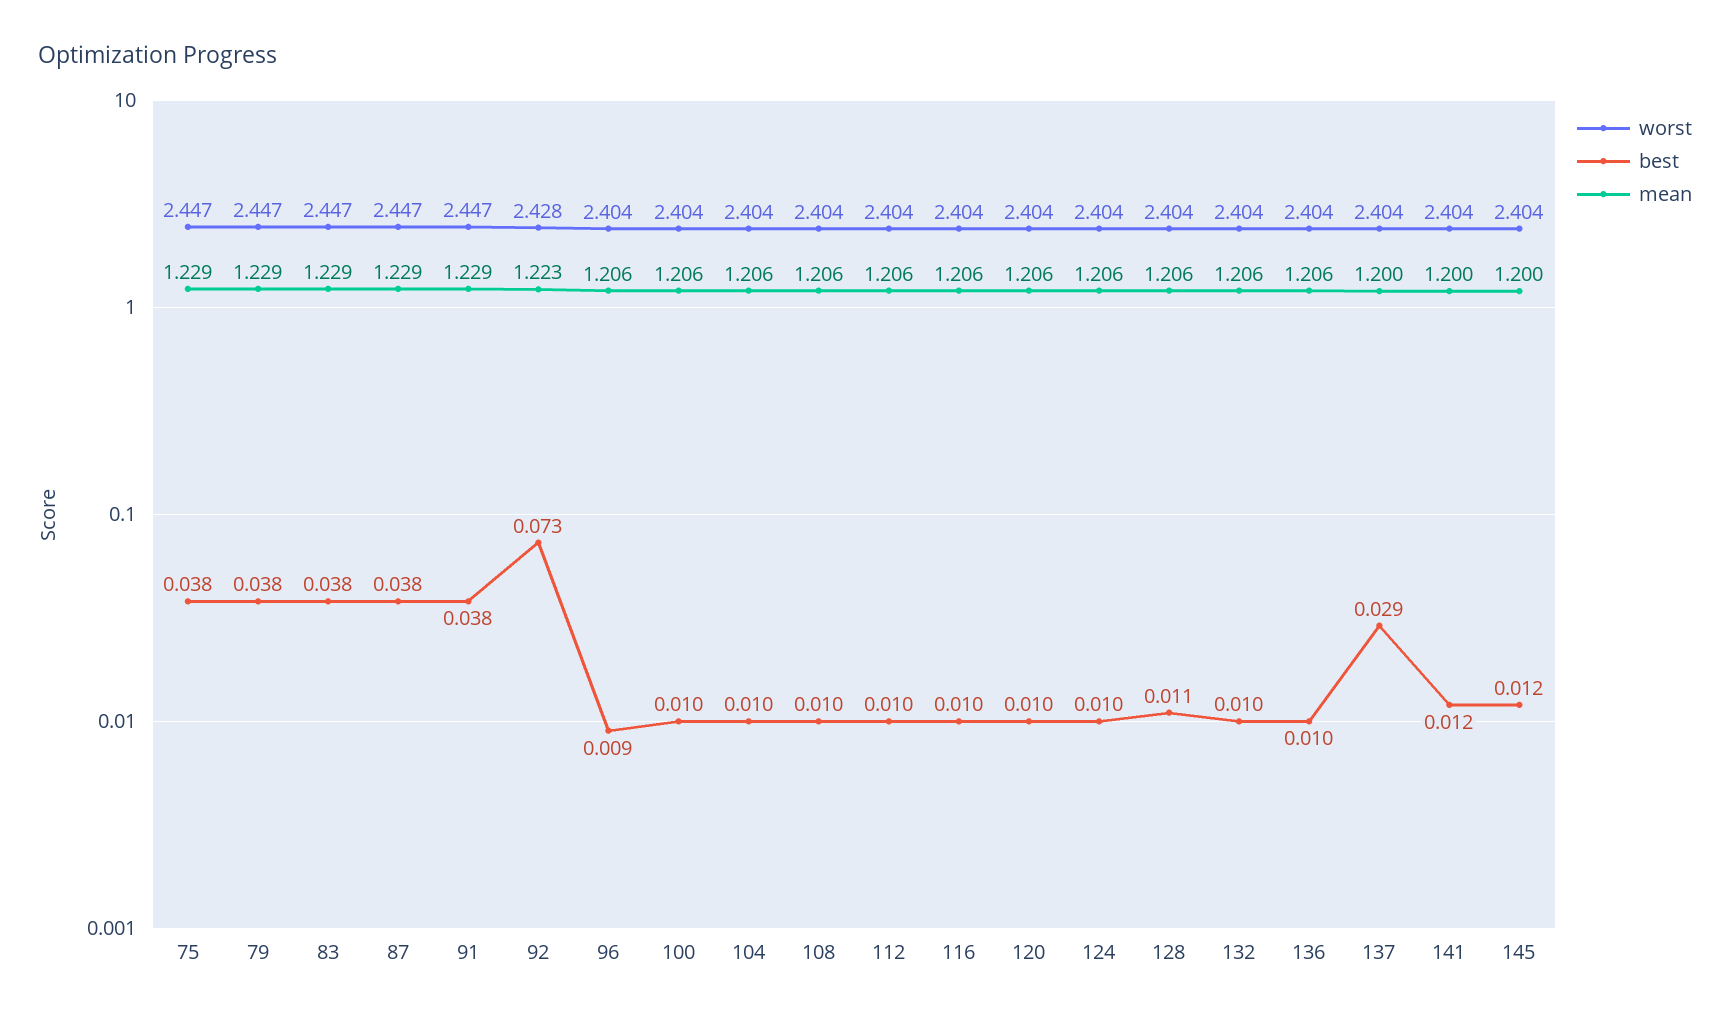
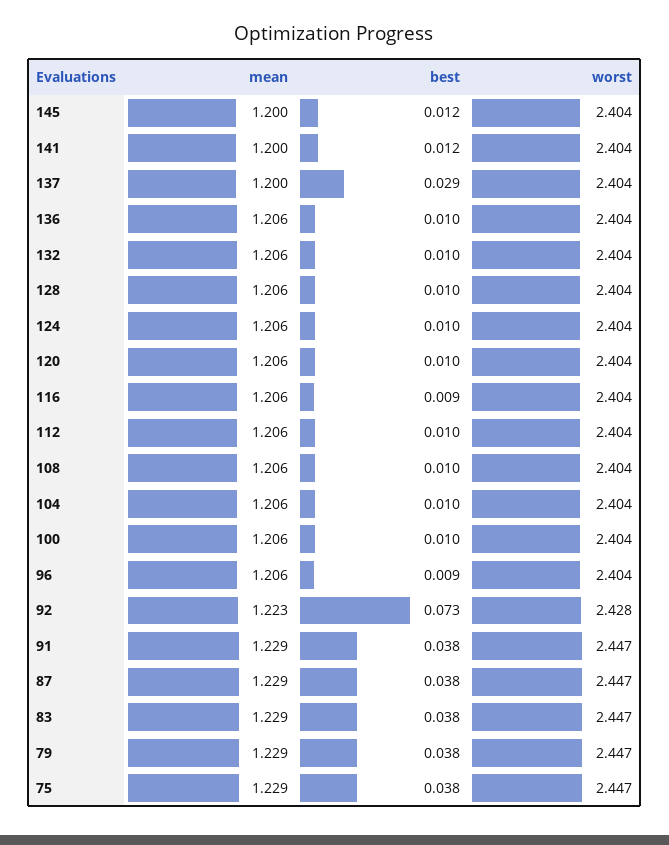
best, 116: 0.01 -> 0.009
best, 128: 0.011 -> 0.01

